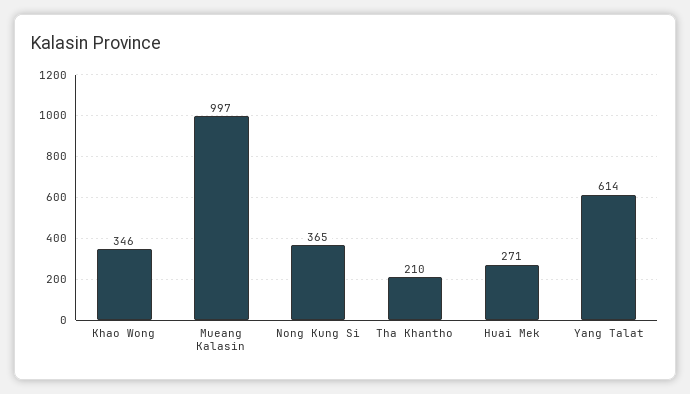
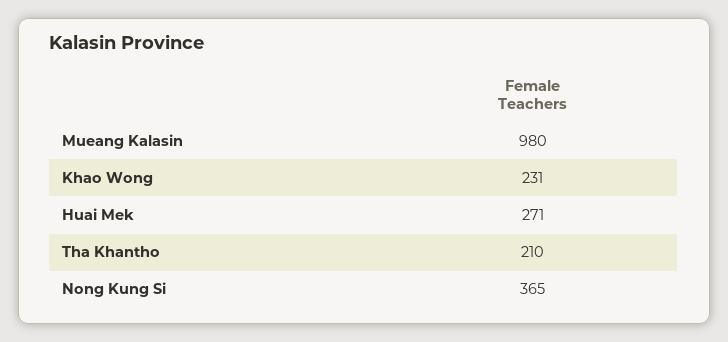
Khao Wong: 346 -> 231
Mueang Kalasin: 997 -> 980
Yang Talat: 614 -> none

